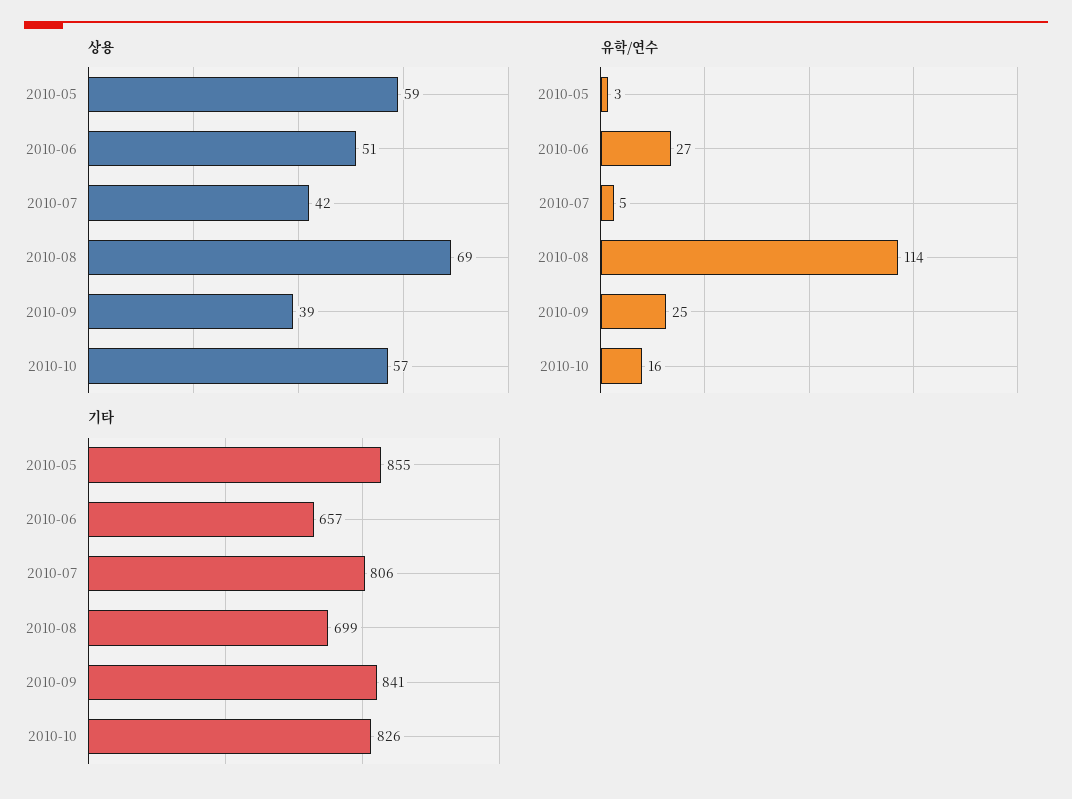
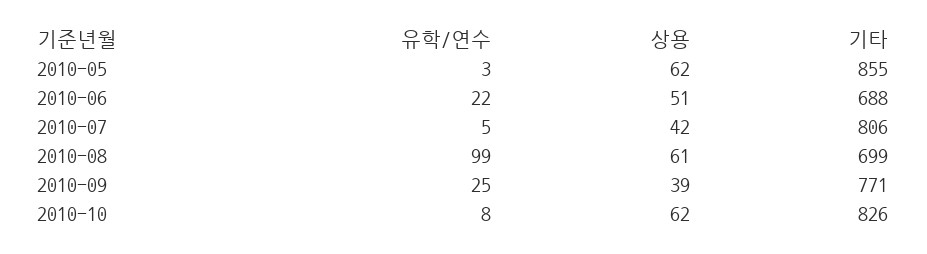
상용, 2010-05: 59 -> 62
상용, 2010-08: 69 -> 61
상용, 2010-10: 57 -> 62
유학/연수, 2010-06: 27 -> 22
유학/연수, 2010-08: 114 -> 99
유학/연수, 2010-10: 16 -> 8
기타, 2010-06: 657 -> 688
기타, 2010-09: 841 -> 771

